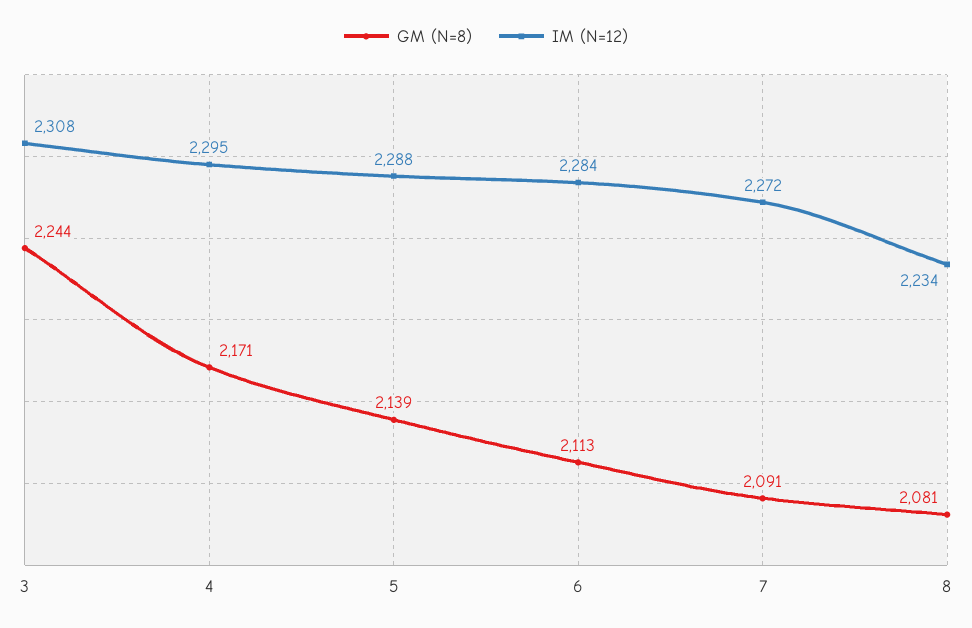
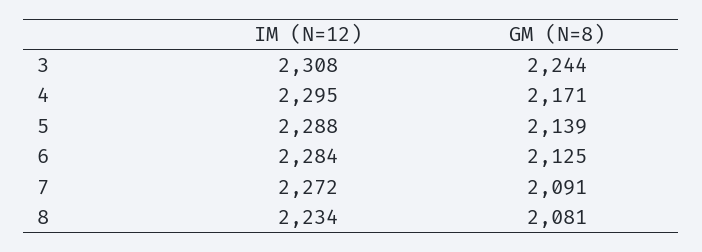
GM (N=8), 6: 2113 -> 2125

